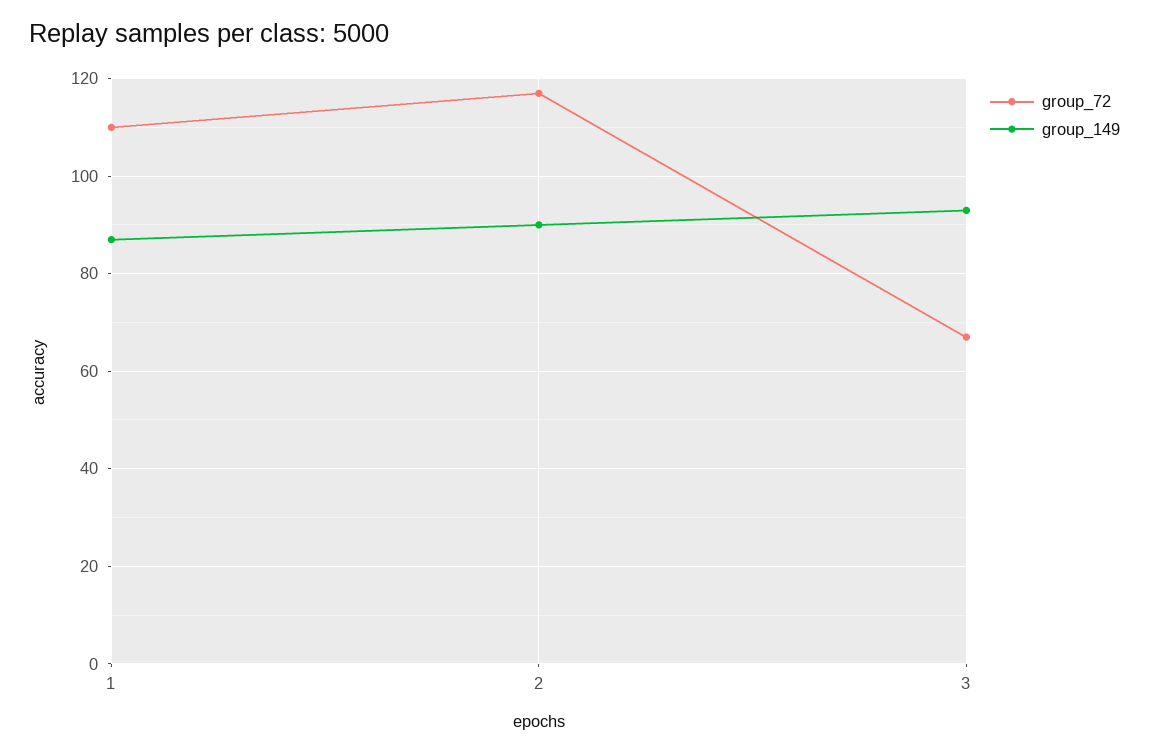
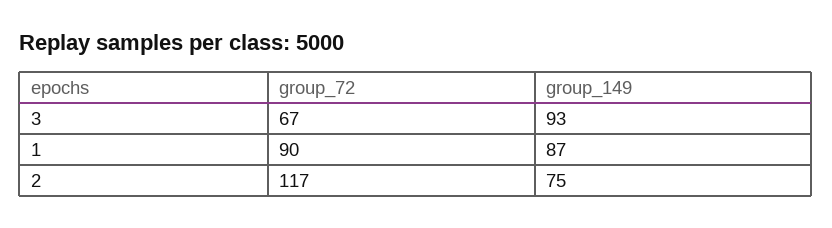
group_72, 1: 110 -> 90
group_149, 2: 90 -> 75

